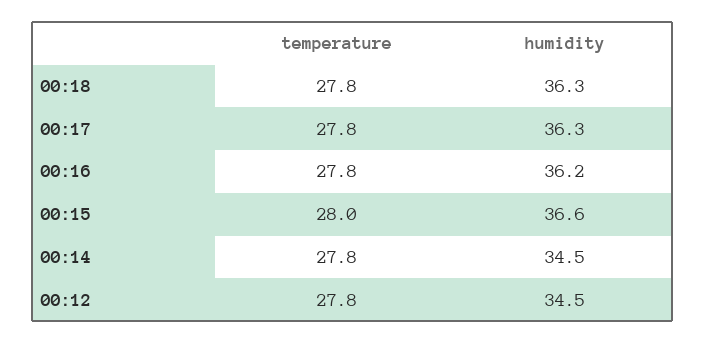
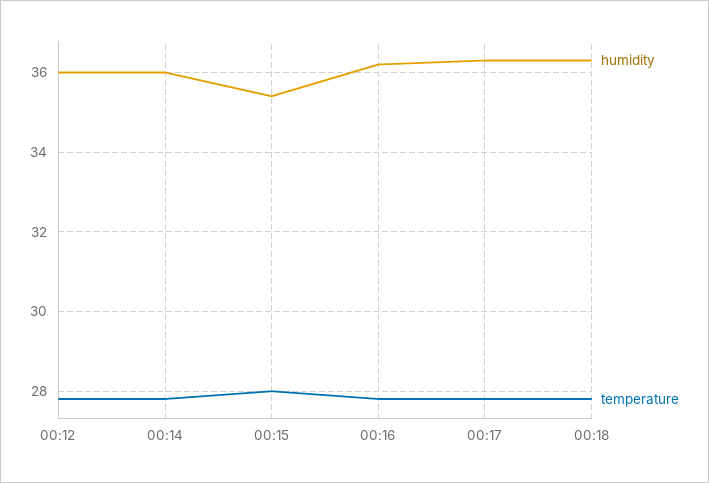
humidity, 00:15: 36.6 -> 35.5
humidity, 00:14: 34.5 -> 36
humidity, 00:12: 34.5 -> 36

